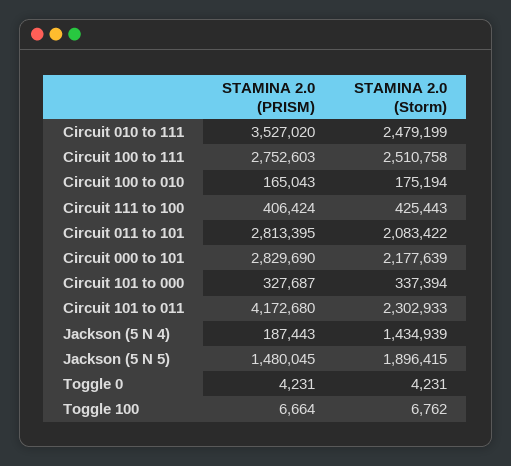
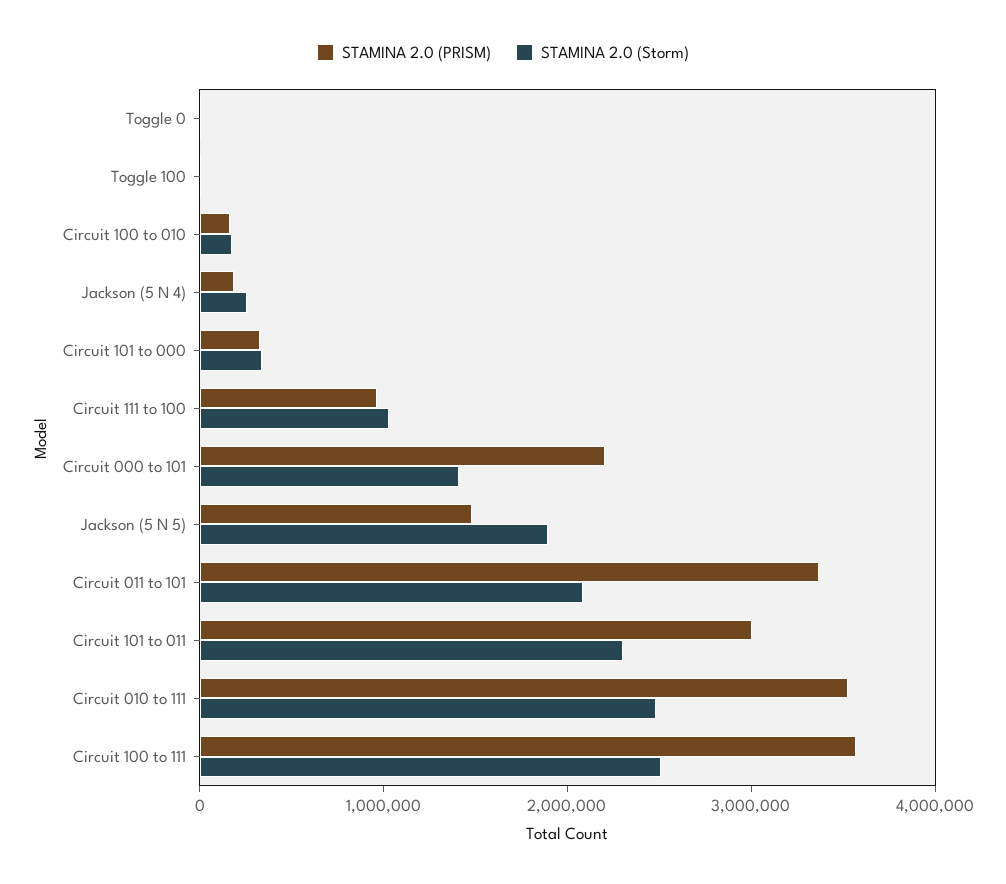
STAMINA 2.0 (PRISM), Circuit 100 to 111: 2752603 -> 3600000
STAMINA 2.0 (PRISM), Circuit 111 to 100: 406424 -> 1000000
STAMINA 2.0 (Storm), Circuit 111 to 100: 425443 -> 1000000
STAMINA 2.0 (PRISM), Circuit 011 to 101: 2813395 -> 3400000
STAMINA 2.0 (PRISM), Circuit 000 to 101: 2829690 -> 2200000
STAMINA 2.0 (Storm), Circuit 000 to 101: 2177639 -> 1400000
STAMINA 2.0 (PRISM), Circuit 101 to 011: 4172680 -> 3000000
STAMINA 2.0 (Storm), Jackson (5 N 4): 1434939 -> 200000

